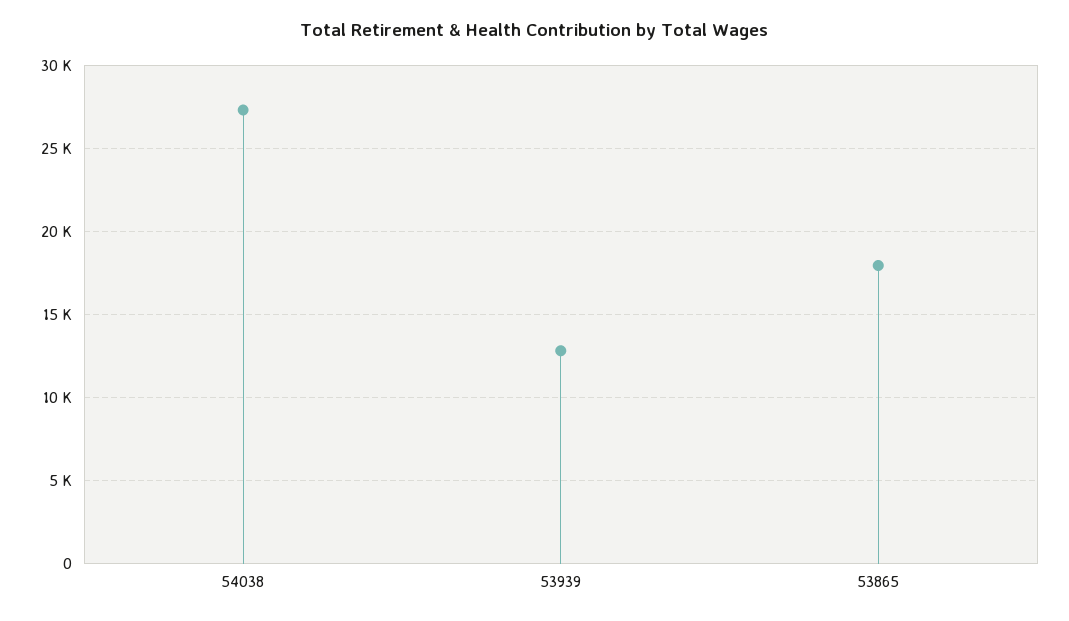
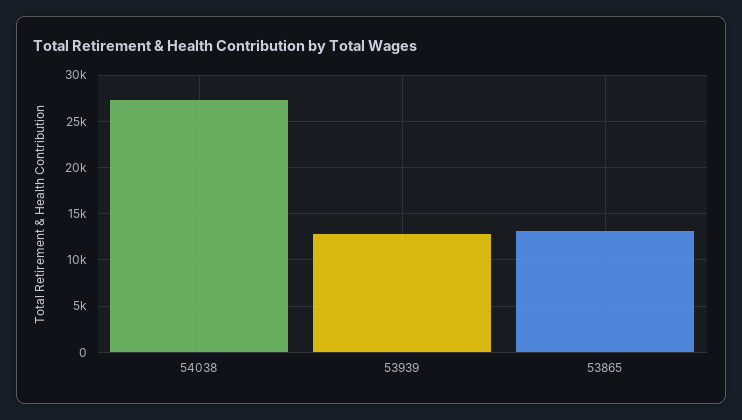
53865: 18000 -> 13000

